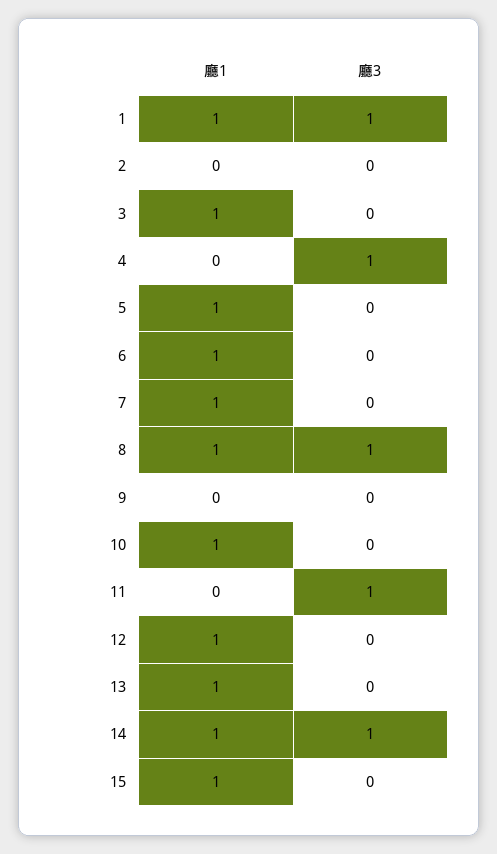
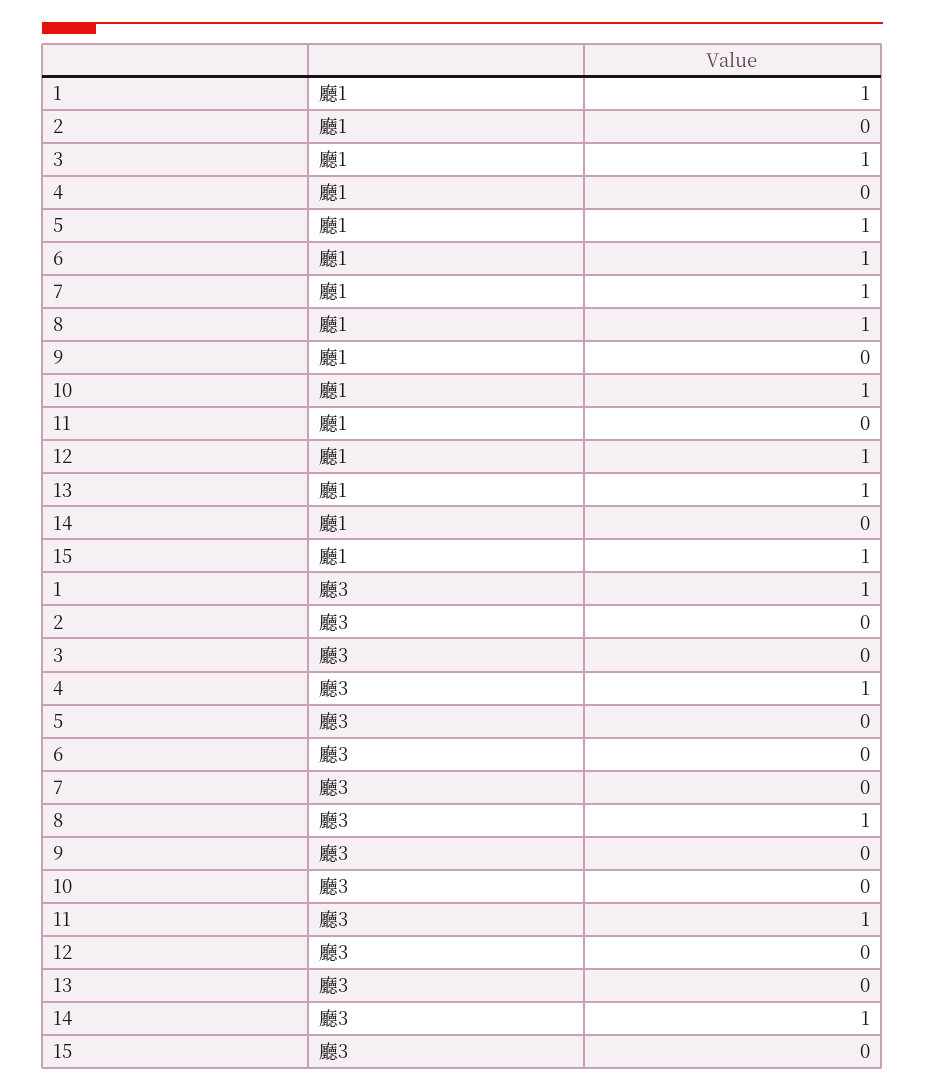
廳1, 14: 1 -> 0

